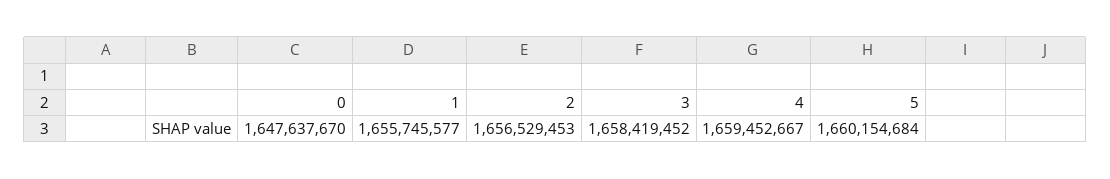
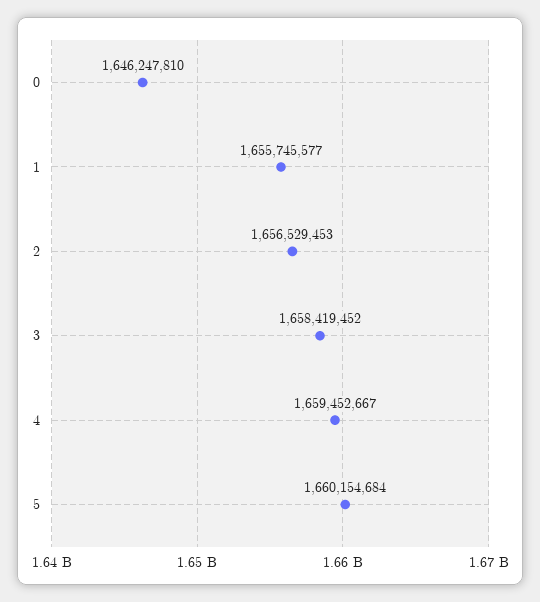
0: 1647637670 -> 1646247810

